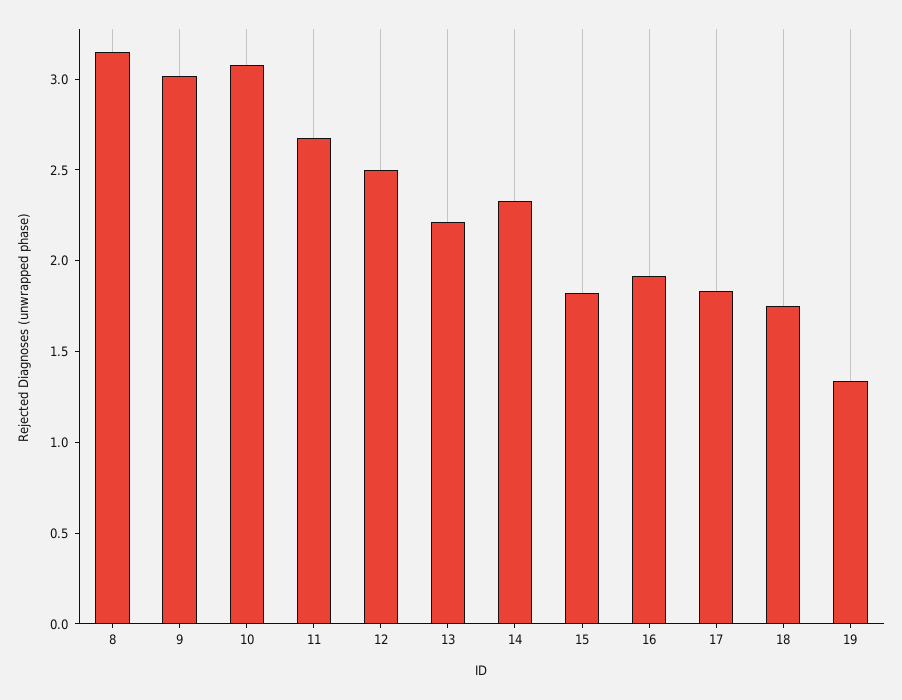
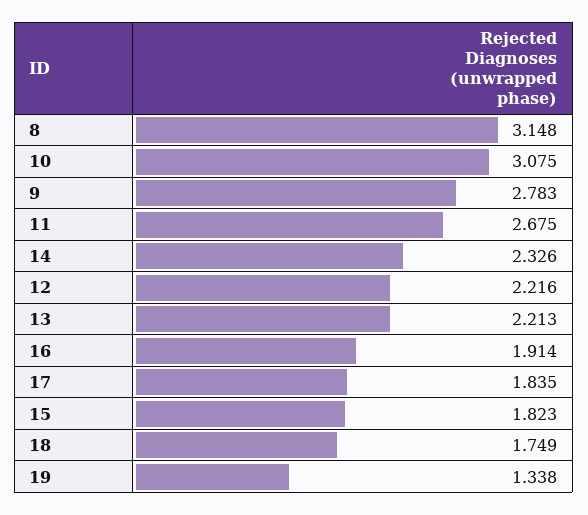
9: 3 -> 2.783
12: 2.5 -> 2.216

